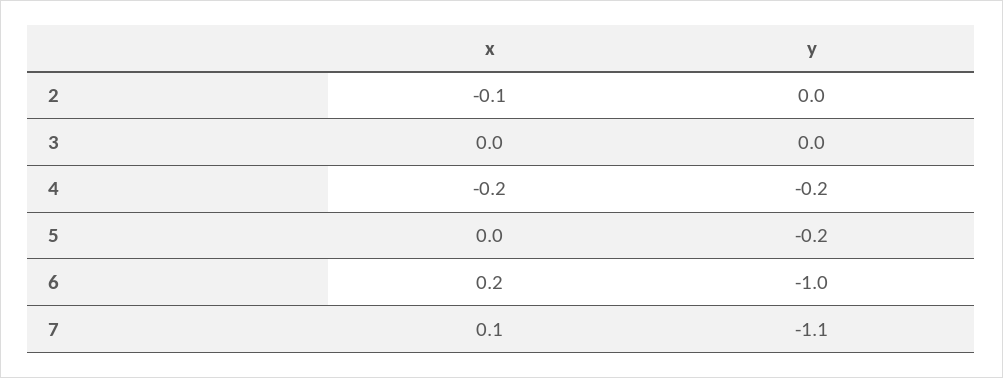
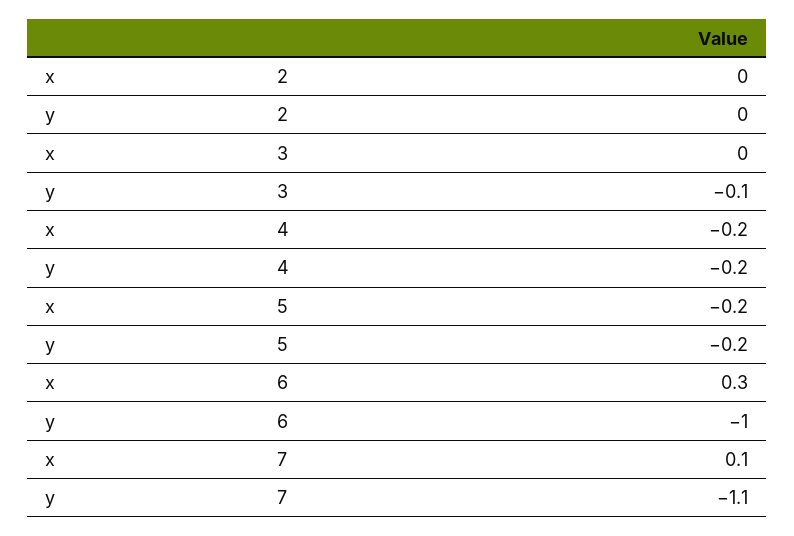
x, 2: -0.1 -> 0
y, 3: 0 -> -0.1
x, 5: 0 -> -0.2
x, 6: 0.2 -> 0.3

